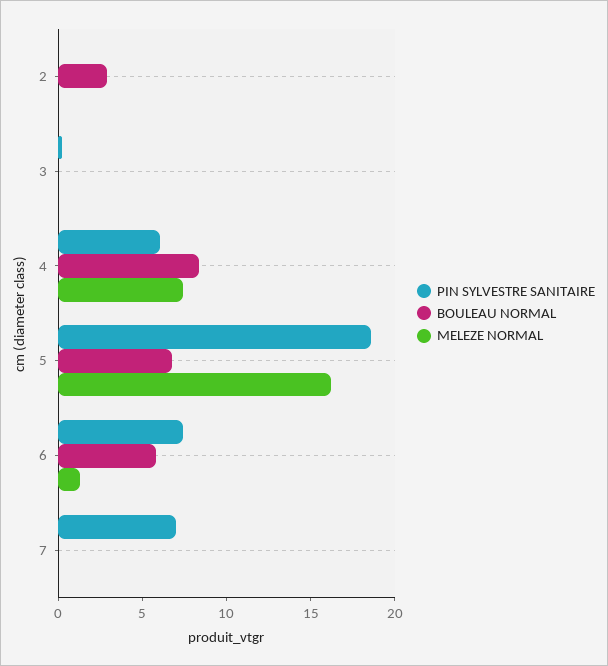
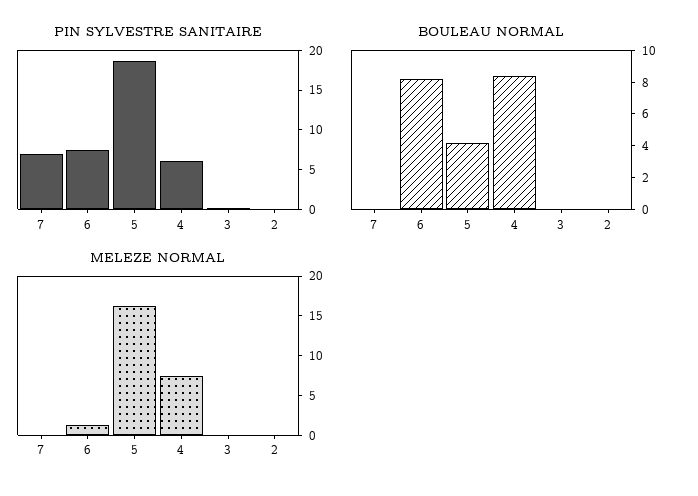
BOULEAU NORMAL, 2: 3 -> 0
BOULEAU NORMAL, 5: 7 -> 4
BOULEAU NORMAL, 6: 6 -> 8

